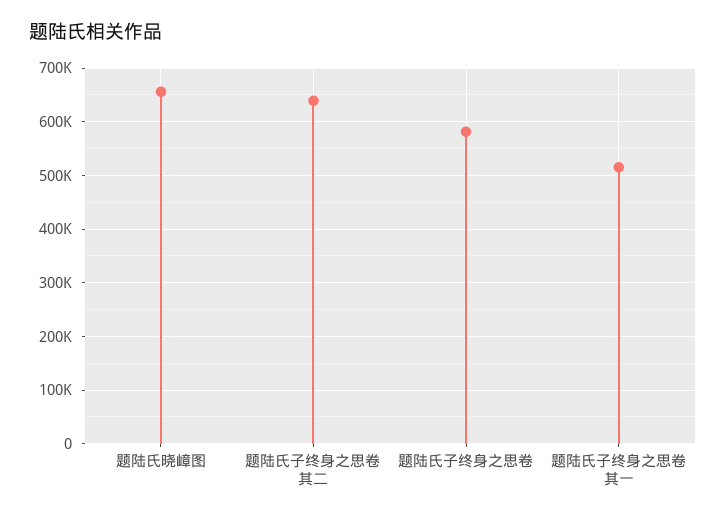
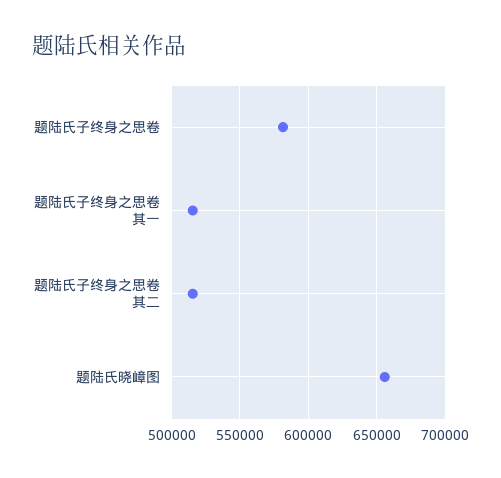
题陆氏子终身之思卷 其二: 640000 -> 515000

